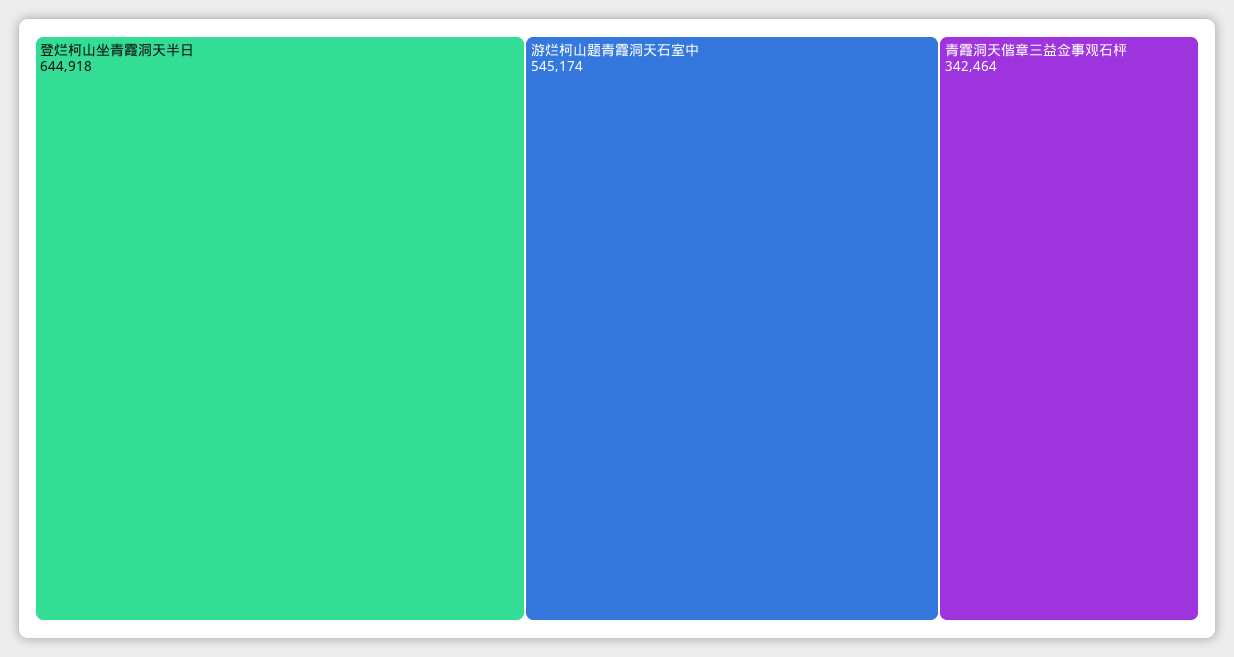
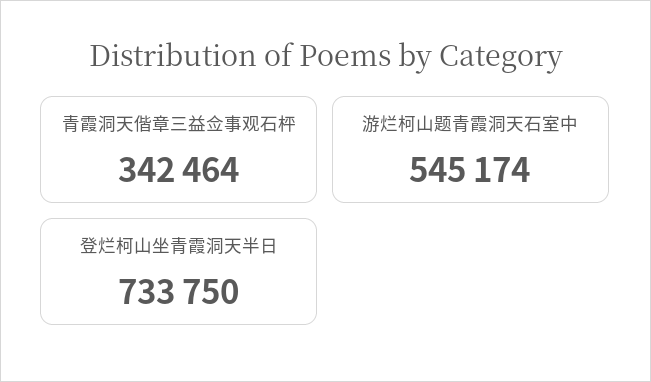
登烂柯山坐青霞洞天半日: 644918 -> 733750

